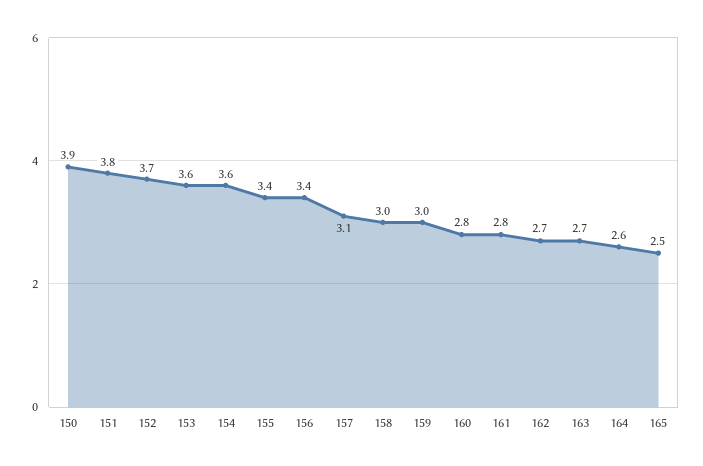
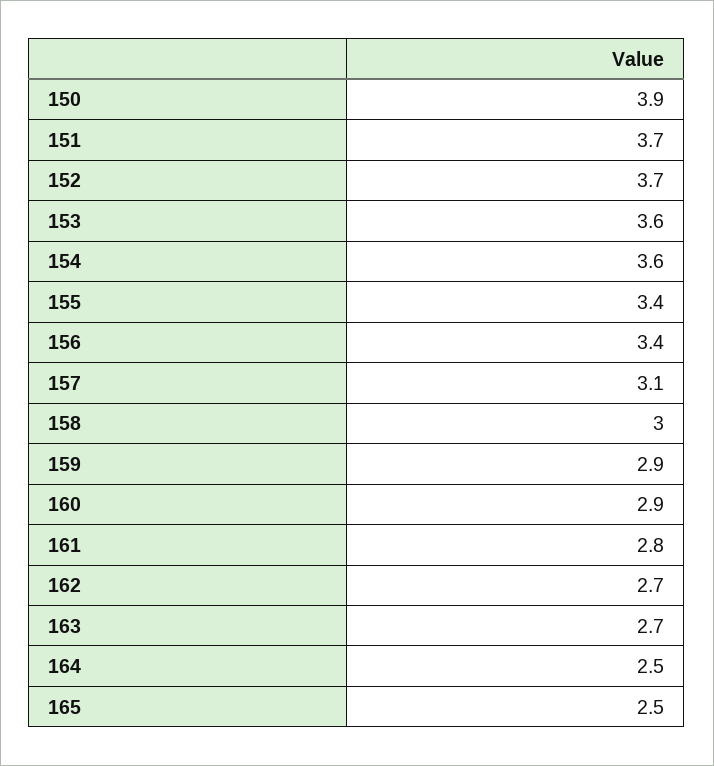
151: 3.8 -> 3.7
159: 3 -> 2.9
160: 2.8 -> 2.9
164: 2.6 -> 2.5

